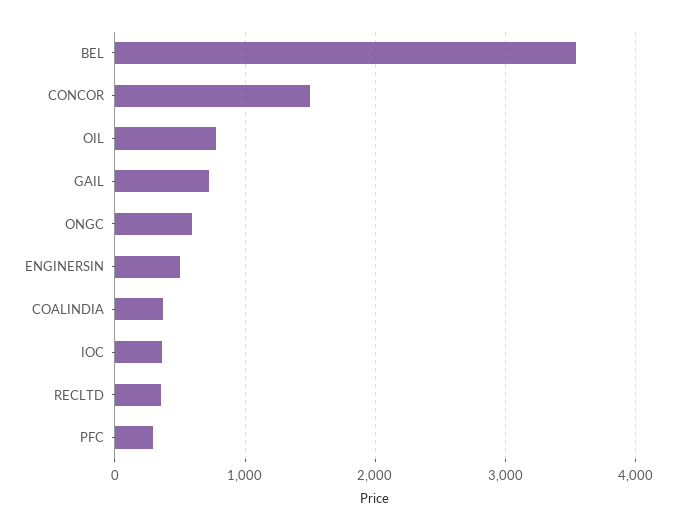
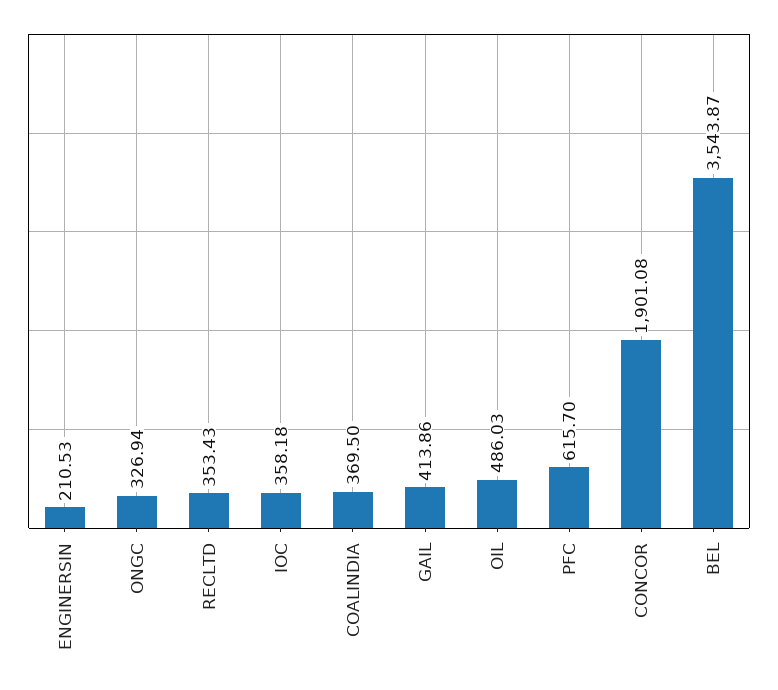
CONCOR: 1500 -> 1901.08
OIL: 800 -> 486.03
GAIL: 700 -> 413.86
ONGC: 600 -> 326.94
ENGINERSIN: 500 -> 210.53
PFC: 300 -> 615.7

